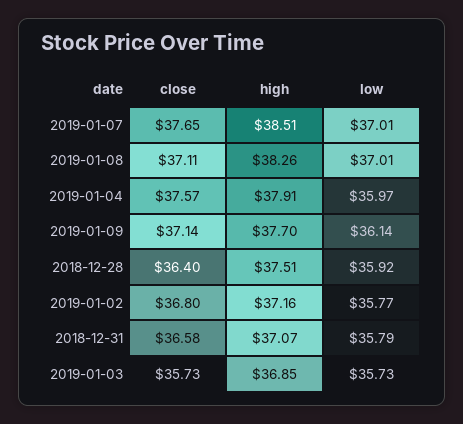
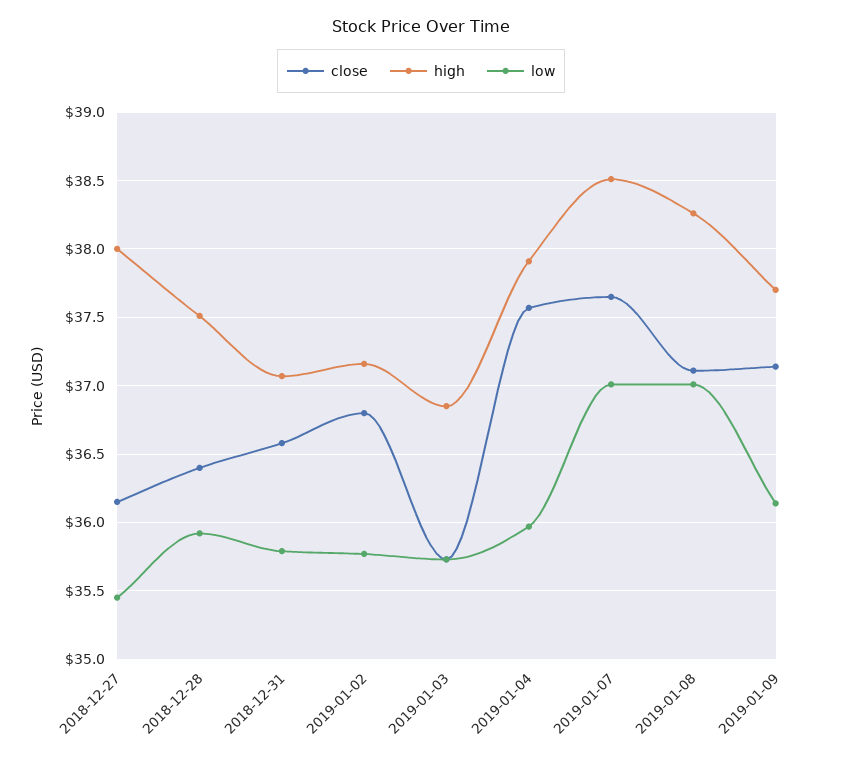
close, 2018-12-27: none -> 36.15
high, 2018-12-27: none -> 38
low, 2018-12-27: none -> 35.45

